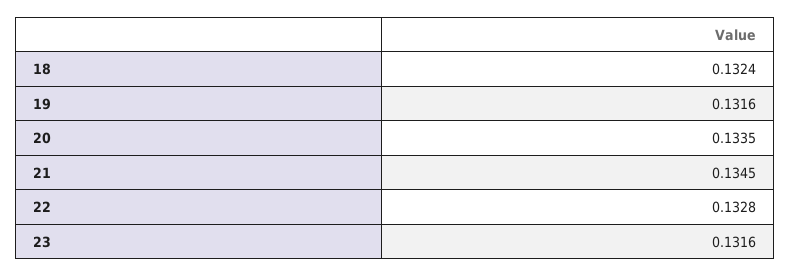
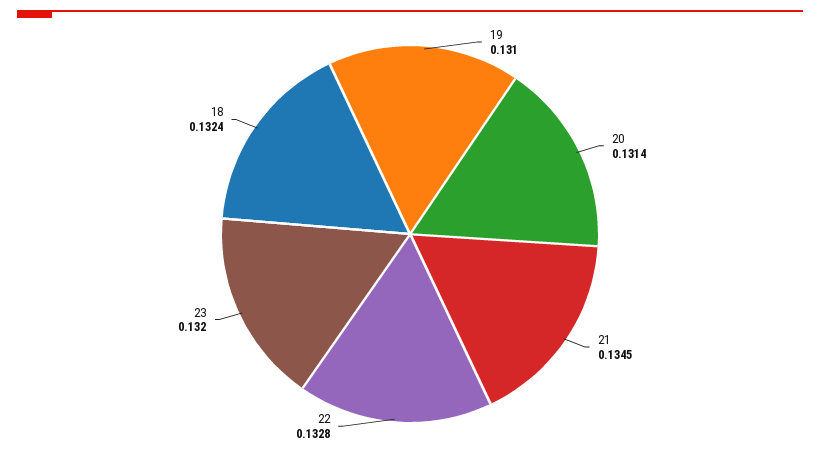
19: 0.1316 -> 0.131
20: 0.1335 -> 0.1314
23: 0.1316 -> 0.132

